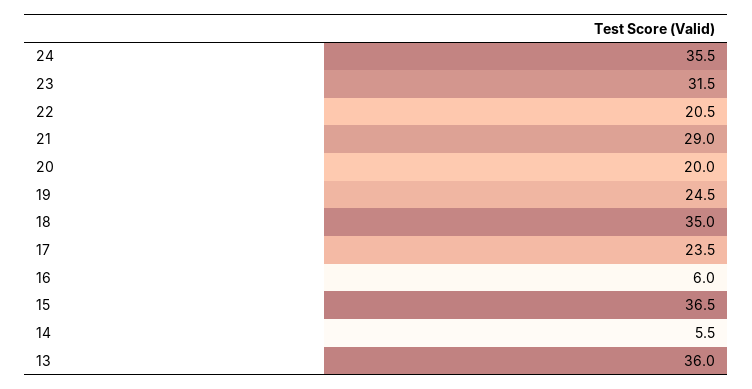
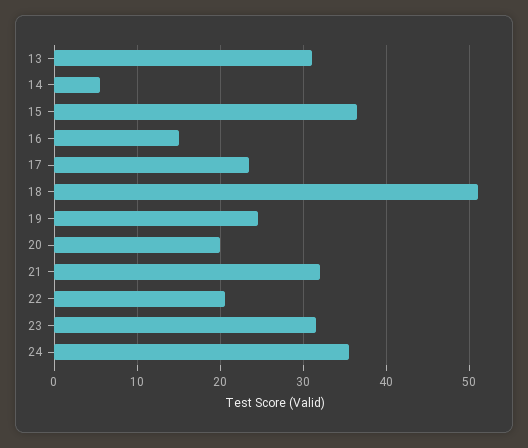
21: 29 -> 32
18: 35 -> 51
16: 6 -> 15
13: 36 -> 31

